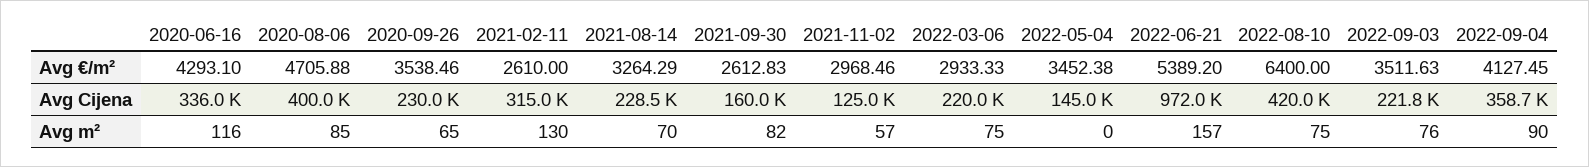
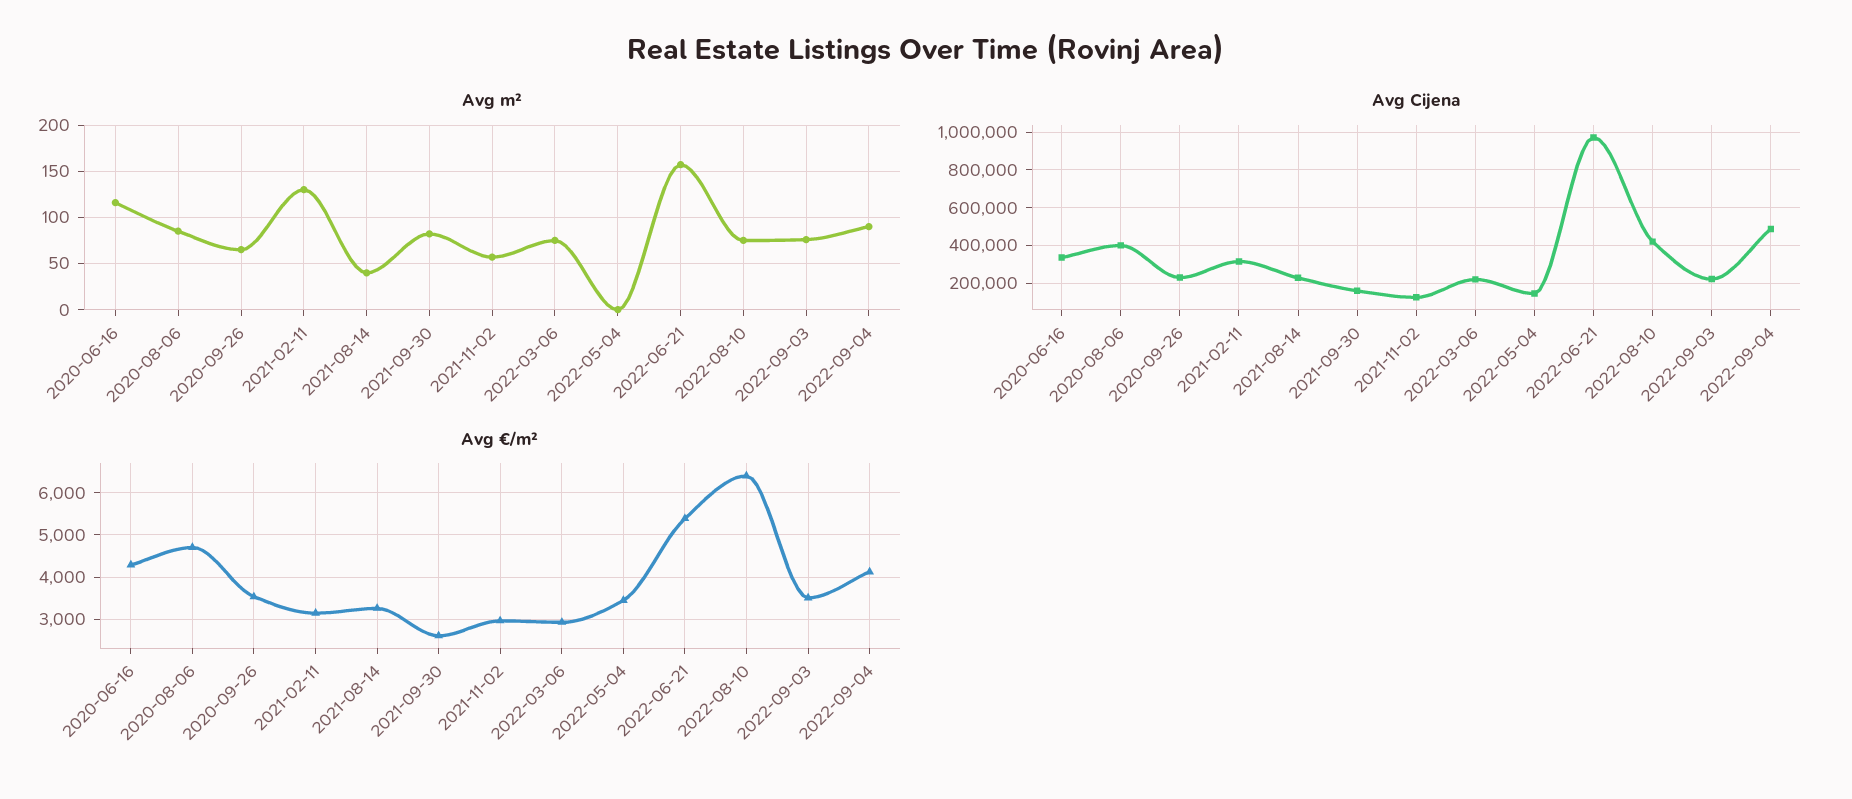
Avg €/m², 2021-02-11: 2610 -> 3200
Avg Cijena, 2022-09-04: 358700 -> 500000
Avg m², 2021-08-14: 70 -> 40

